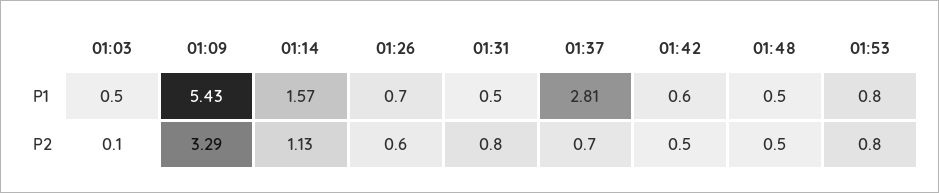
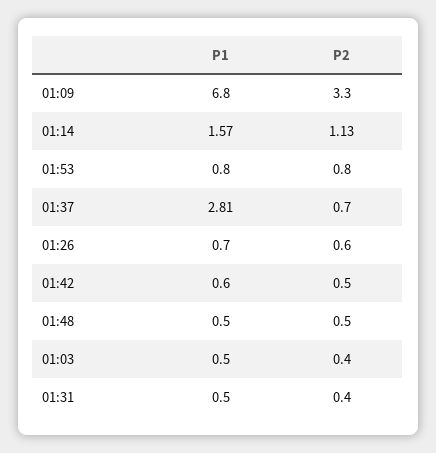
01:09, P1: 5.43 -> 6.8
01:03, P2: 0.1 -> 0.4
01:09, P2: 3.29 -> 3.3
01:31, P2: 0.8 -> 0.4

